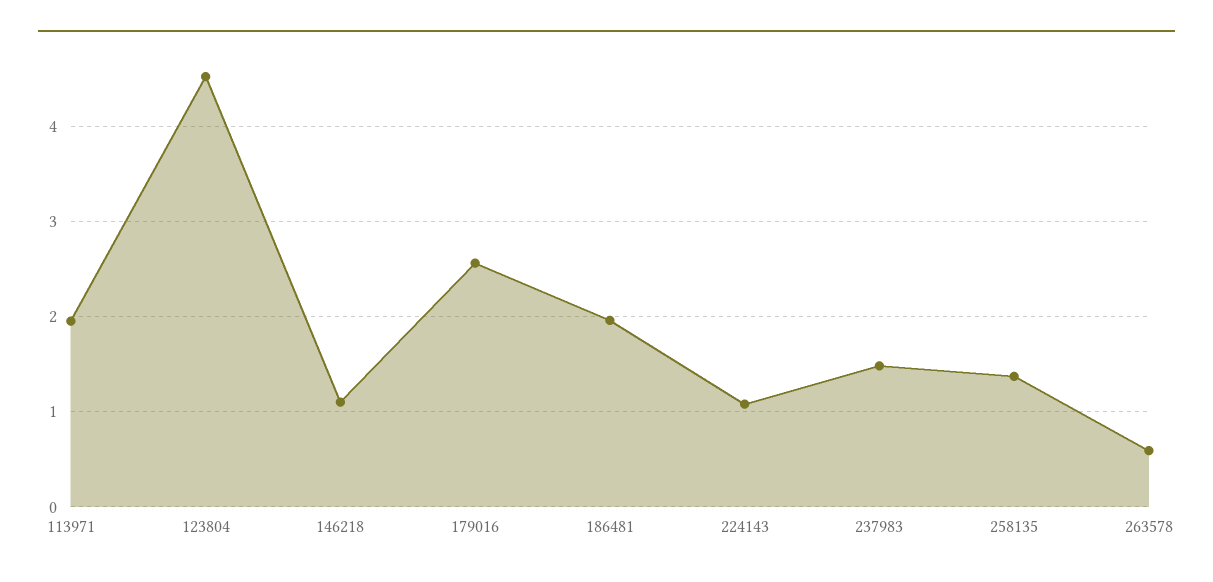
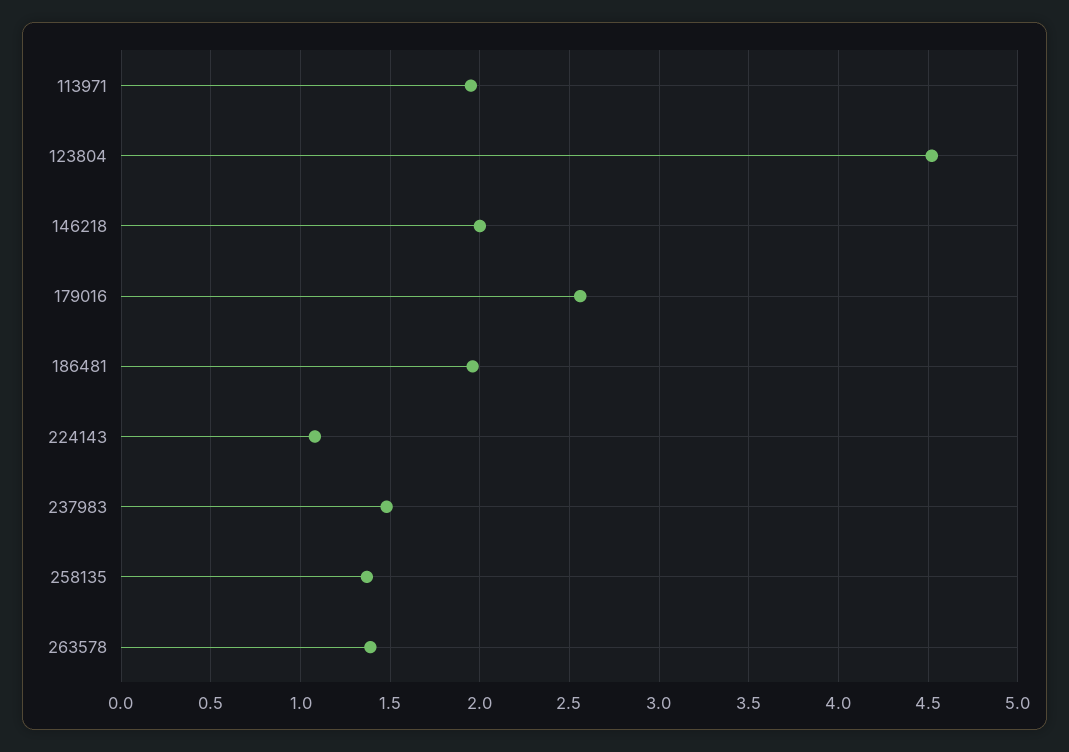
146218: 1.1 -> 2
263578: 0.6 -> 1.4

